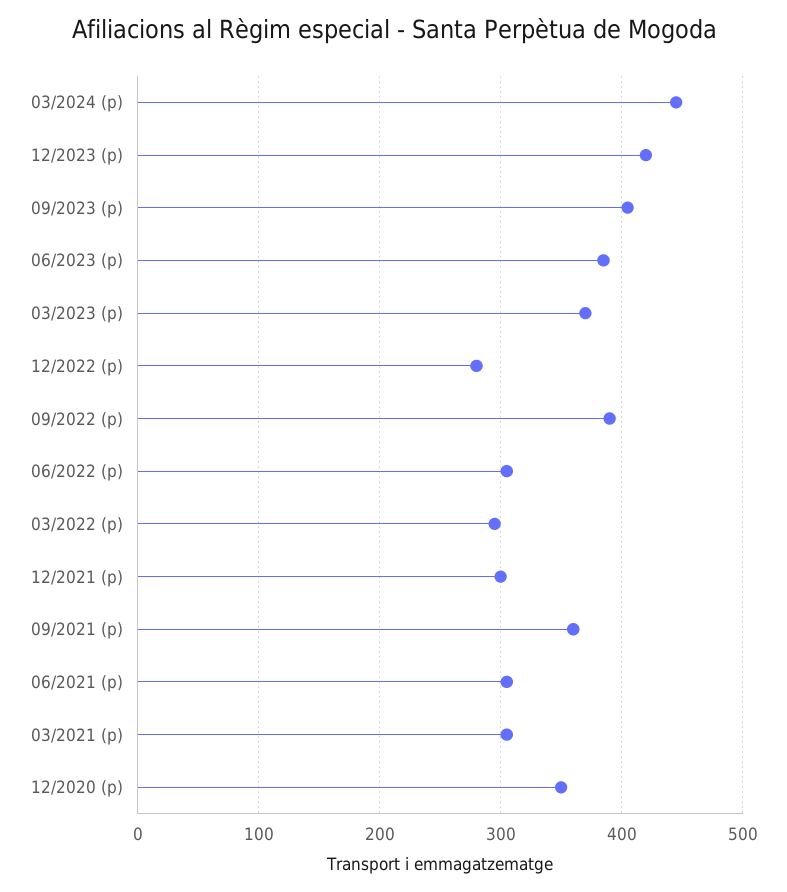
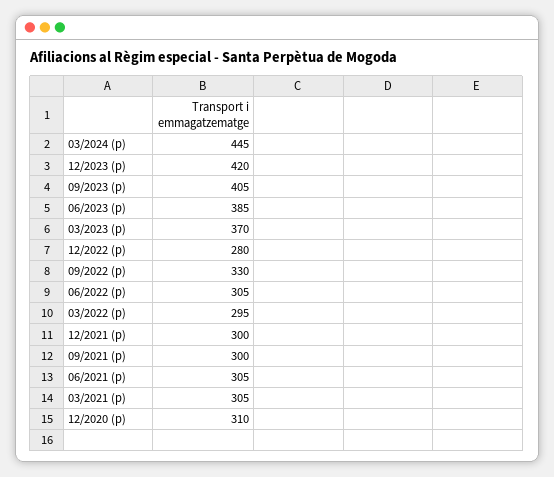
09/2022 (p): 390 -> 330
09/2021 (p): 360 -> 300
12/2020 (p): 350 -> 310

